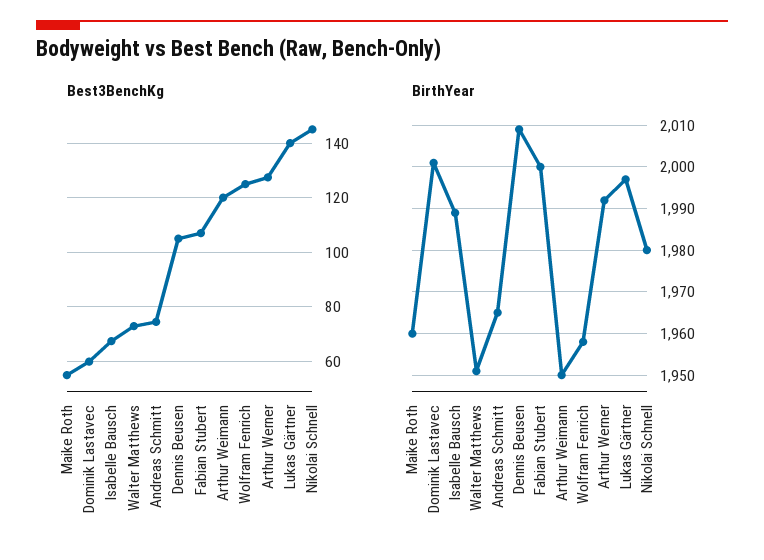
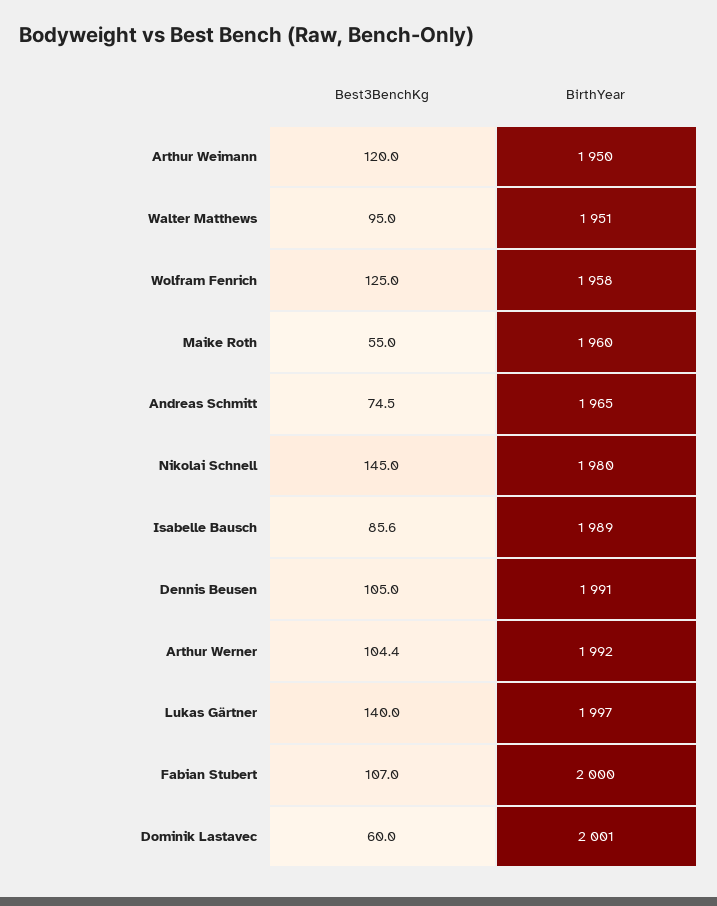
Best3BenchKg, Isabelle Bausch: 67.5 -> 85.6
Best3BenchKg, Walter Matthews: 72.5 -> 95
Best3BenchKg, Arthur Werner: 127.5 -> 104.4
BirthYear, Dennis Beusen: 2010 -> 1991

